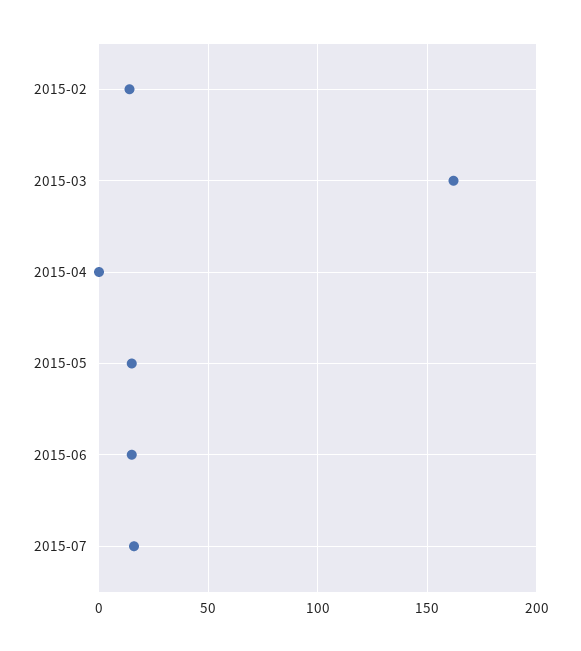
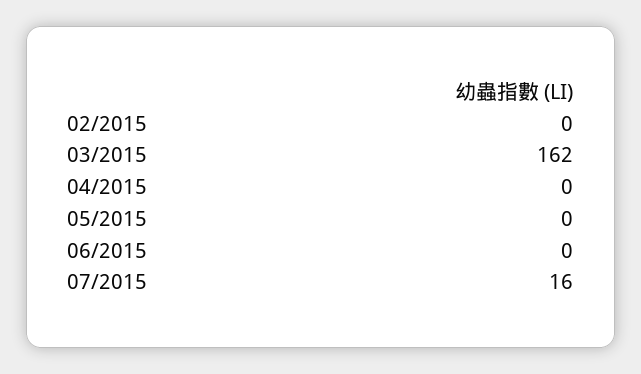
2015-02: 15 -> 0
2015-05: 15 -> 0
2015-06: 15 -> 0

